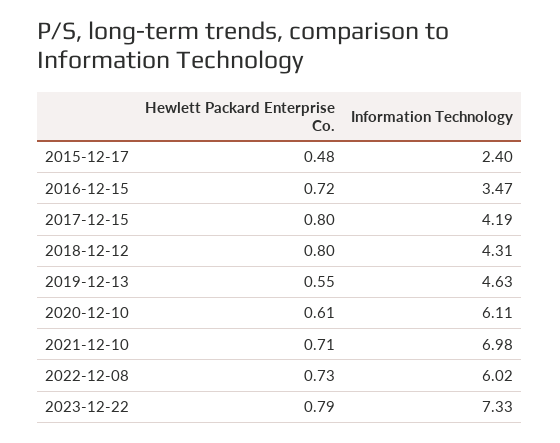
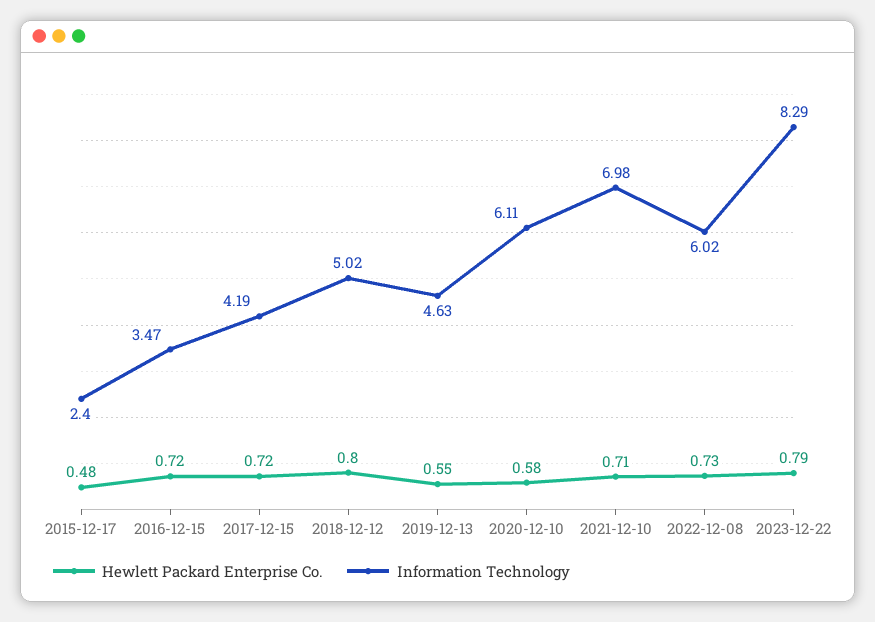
Hewlett Packard Enterprise Co., 2017-12-15: 0.8 -> 0.72
Information Technology, 2018-12-12: 4.31 -> 5.02
Hewlett Packard Enterprise Co., 2020-12-10: 0.61 -> 0.58
Information Technology, 2023-12-22: 7.33 -> 8.29

